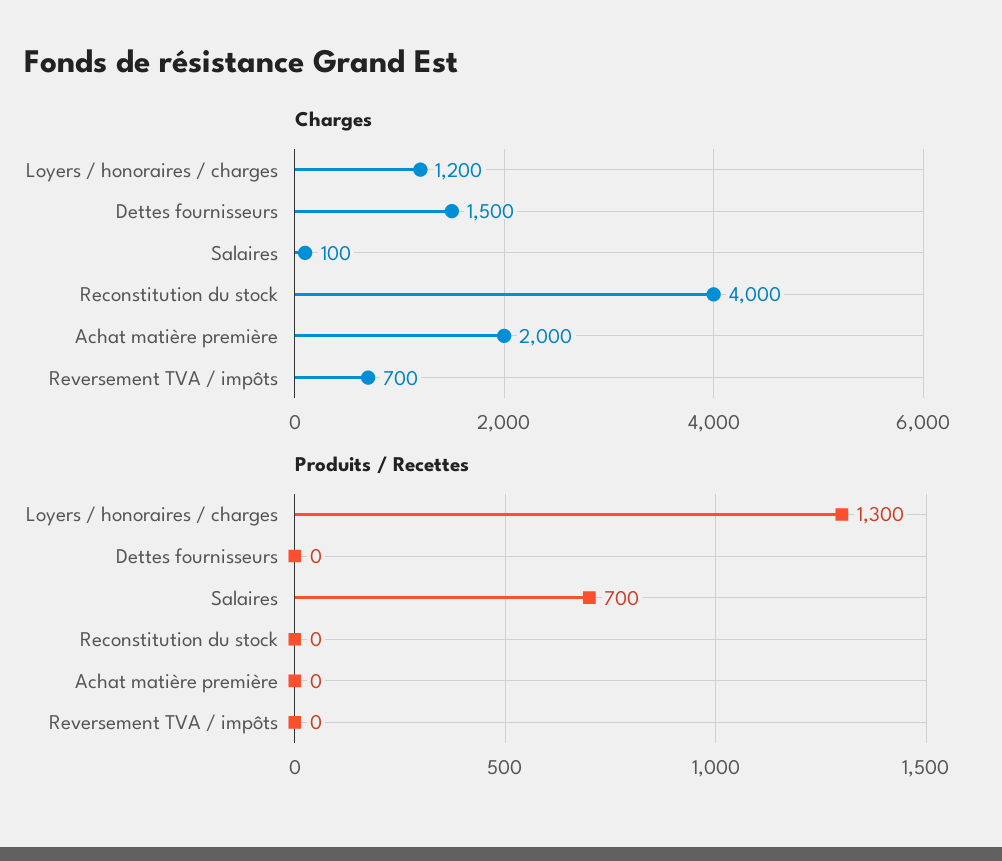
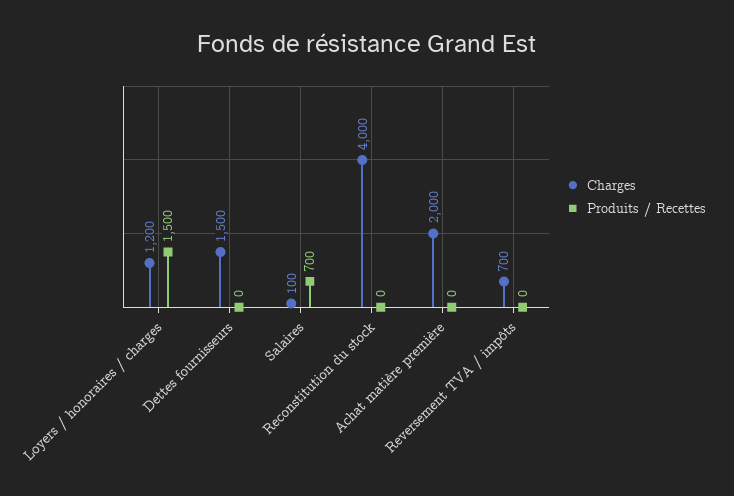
Produits / Recettes, Loyers / honoraires / charges: 1300 -> 1500

